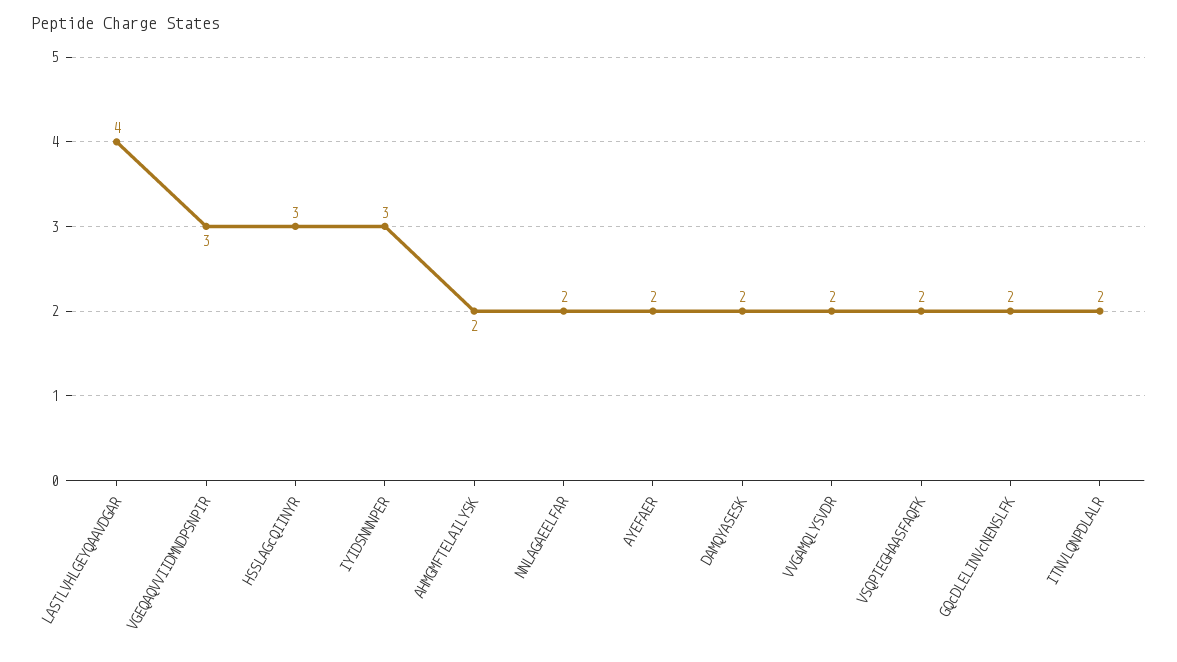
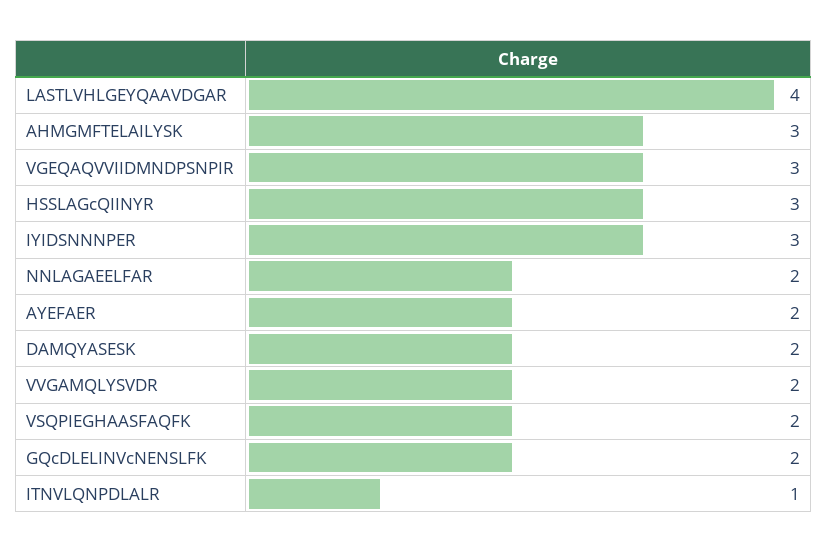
AHMGMFTELAILYSK: 2 -> 3
ITNVLQNPDLALR: 2 -> 1

